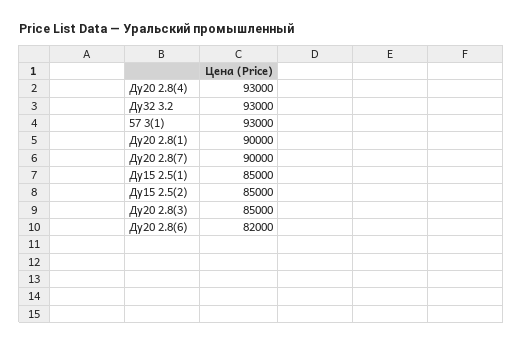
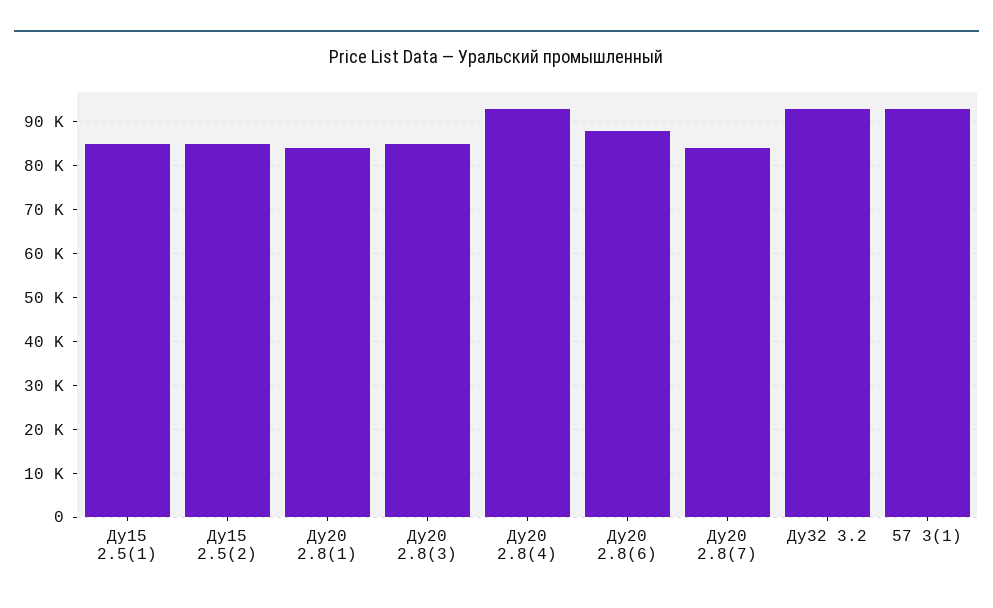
Ду20 2.8(1): 90000 -> 84000
Ду20 2.8(7): 90000 -> 84000
Ду20 2.8(6): 82000 -> 88000

